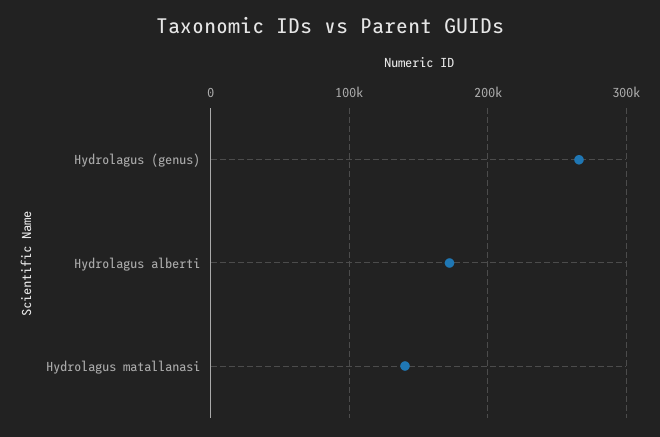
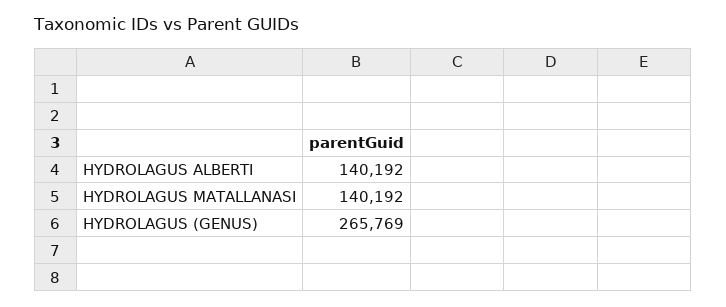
Hydrolagus alberti: 170000 -> 140192

